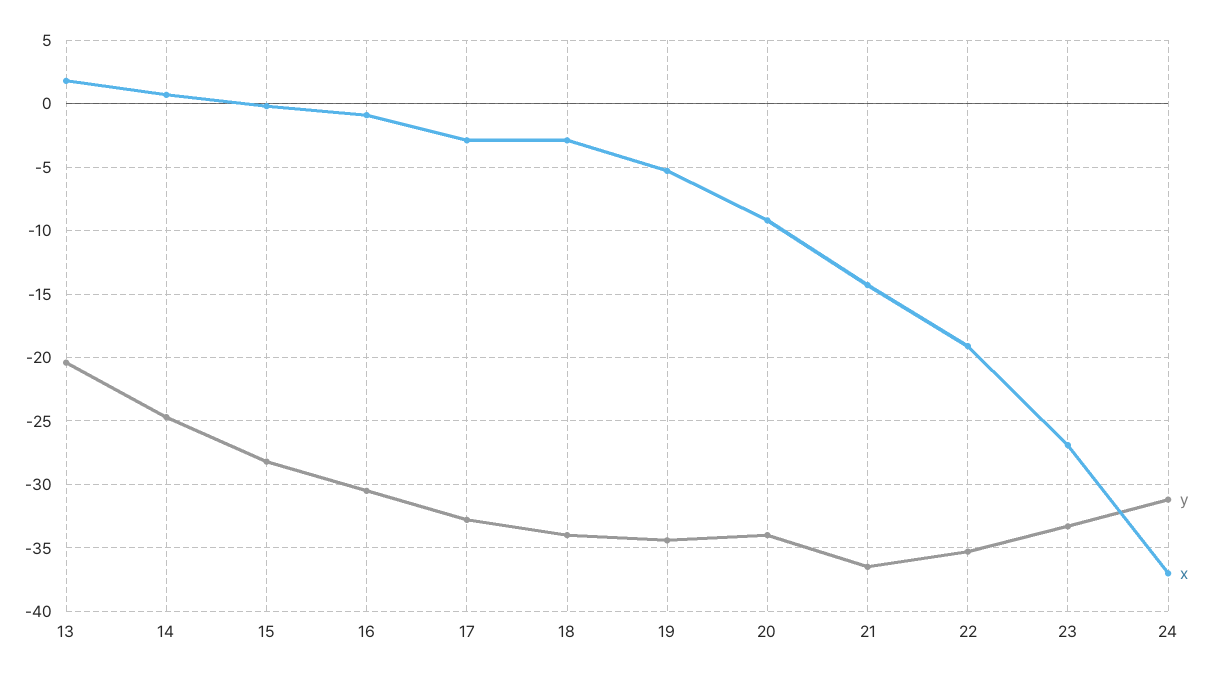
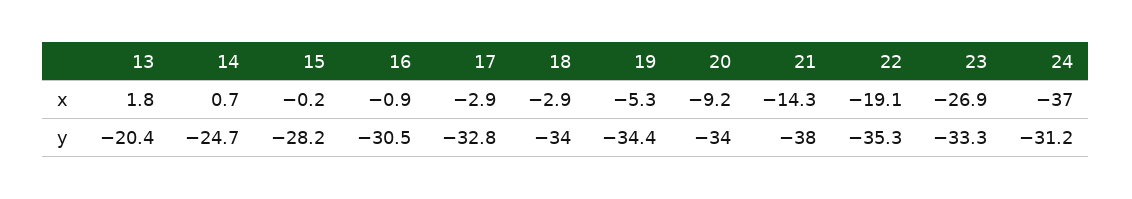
y, 21: -36.5 -> -38

